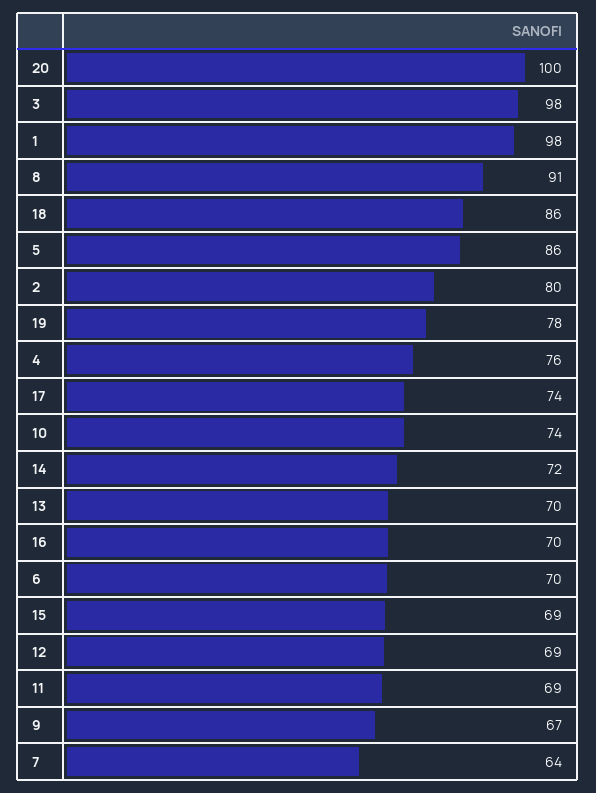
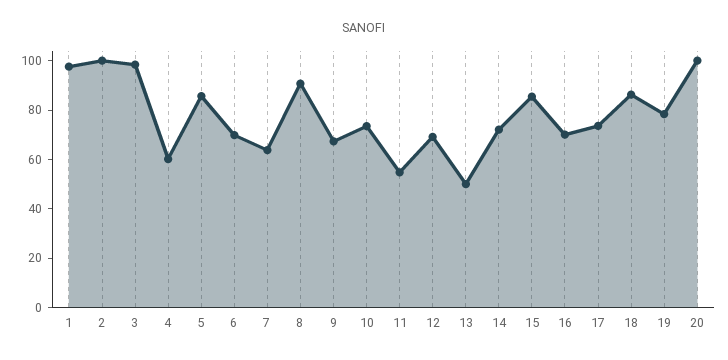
2: 80 -> 100
4: 76 -> 60
13: 70 -> 50
15: 69 -> 85
11: 69 -> 55

